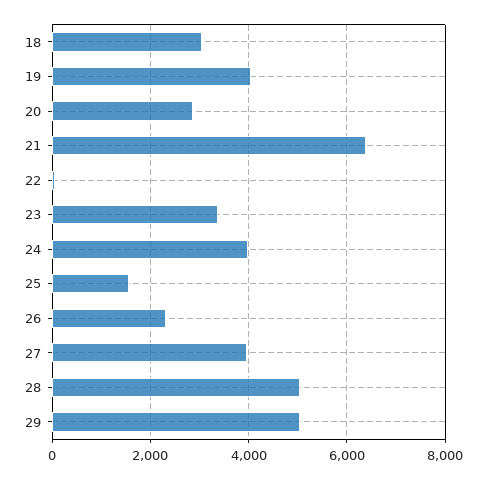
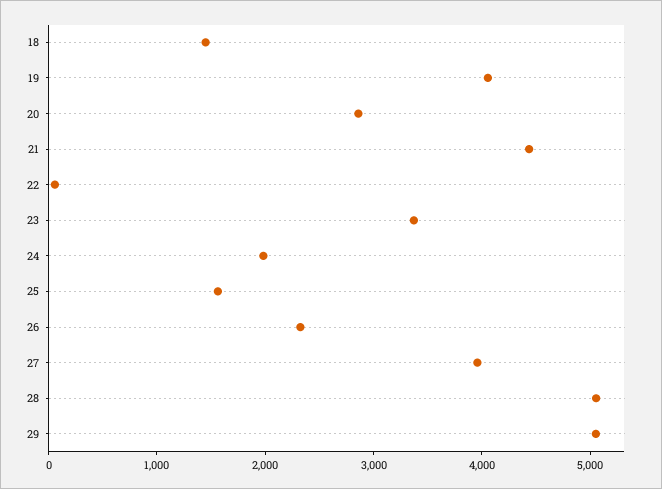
18: 3000 -> 1400
21: 6400 -> 4400
24: 4000 -> 2000

